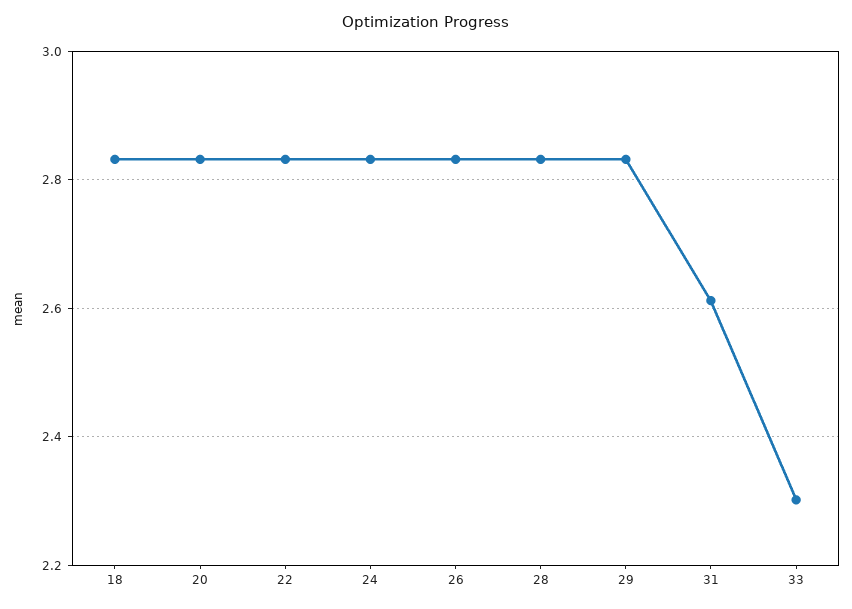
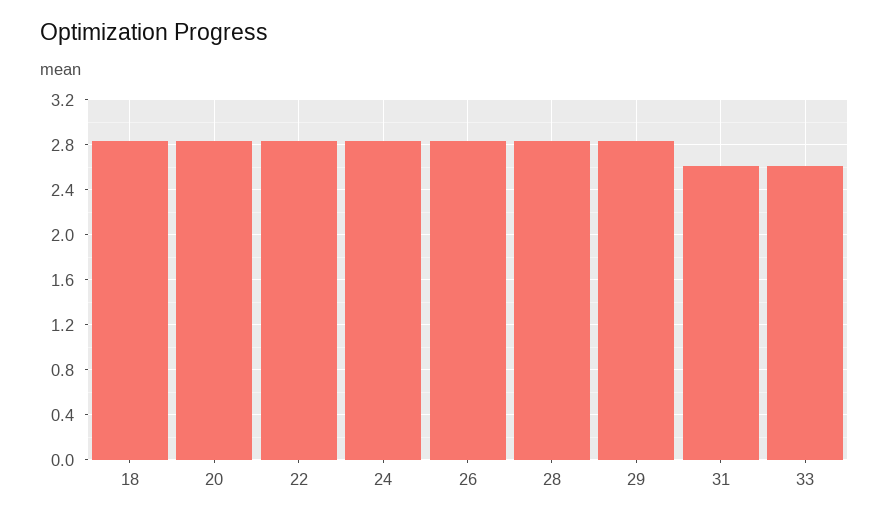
33: 2.3 -> 2.6

